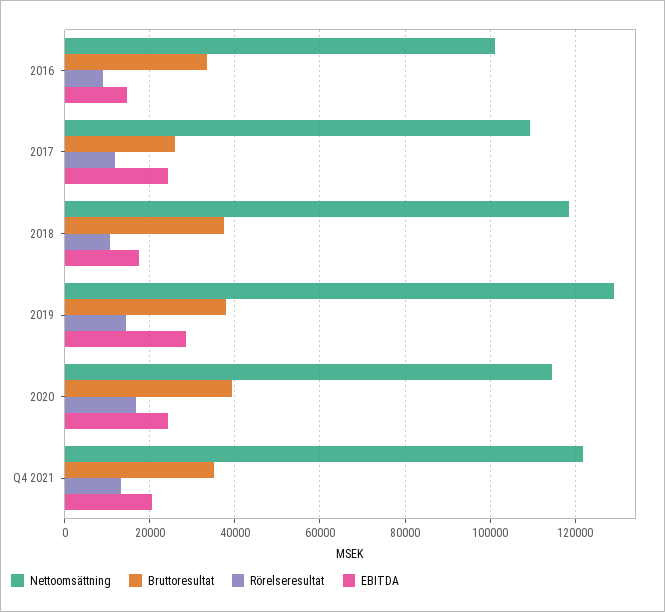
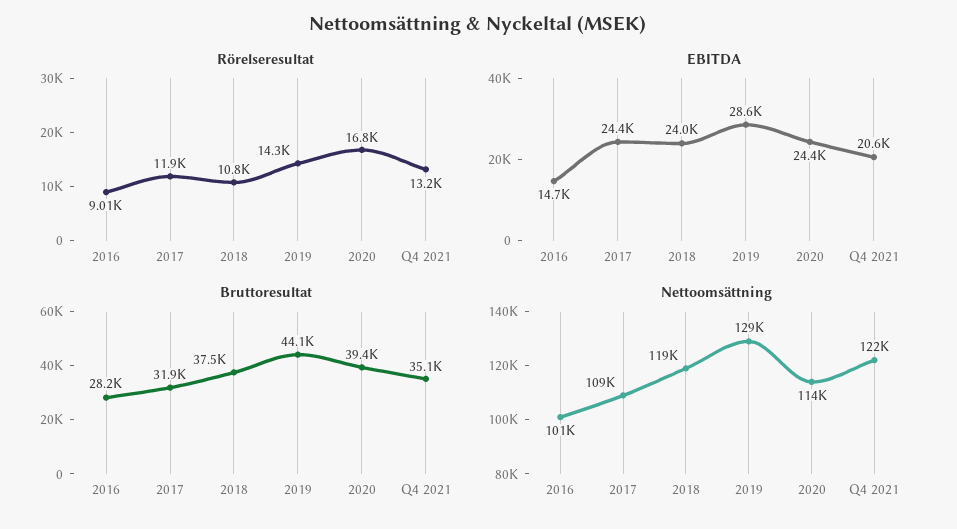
Bruttoresultat, 2016: 34000 -> 28200
Bruttoresultat, 2017: 26000 -> 31900
EBITDA, 2018: 18000 -> 24000
Bruttoresultat, 2019: 38000 -> 44100

